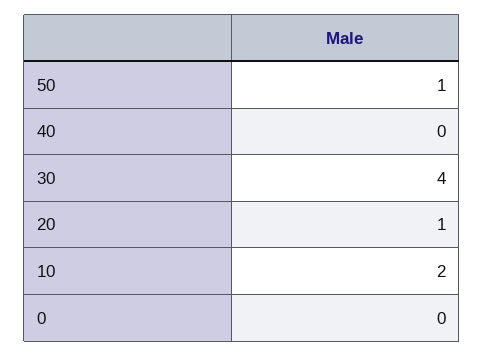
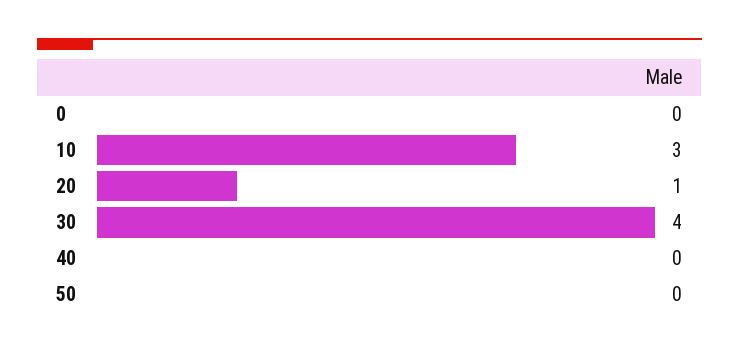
50: 1 -> 0
10: 2 -> 3

